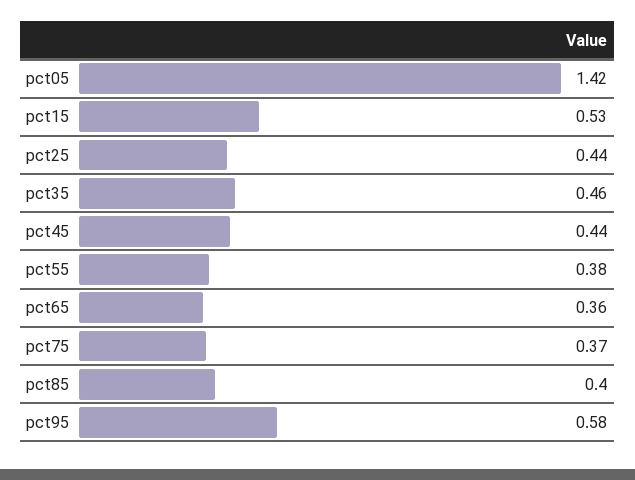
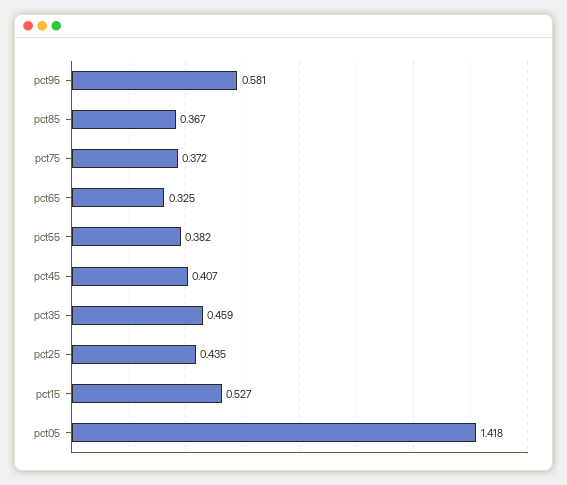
pct45: 0.44 -> 0.407
pct65: 0.36 -> 0.325
pct85: 0.4 -> 0.367

